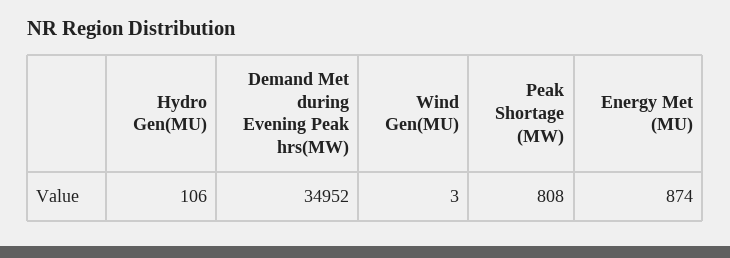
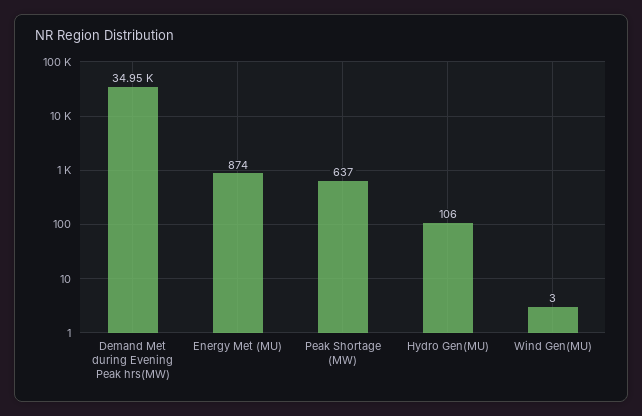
Peak Shortage (MW): 808 -> 637

